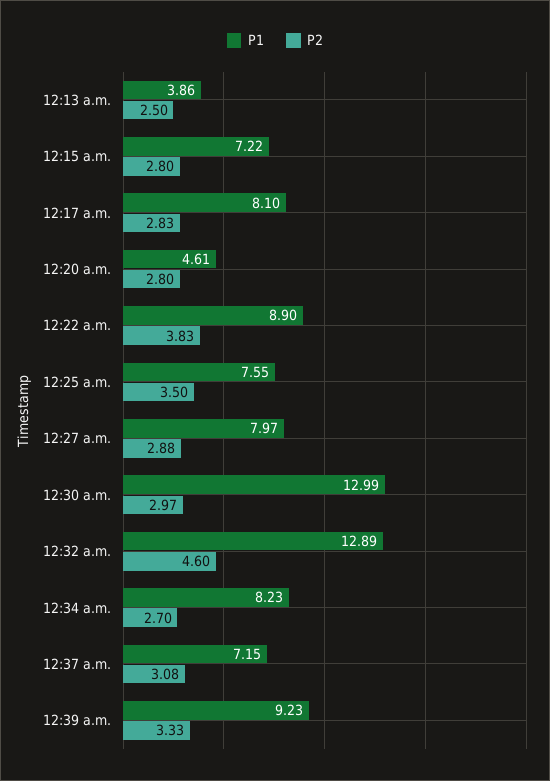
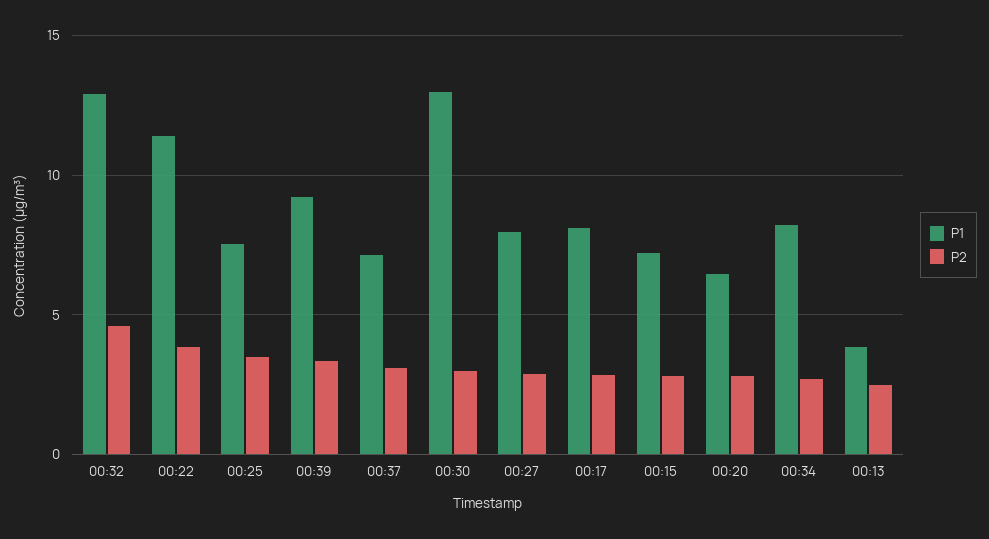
P1, 12:20 a.m.: 4.61 -> 6.5
P1, 12:22 a.m.: 8.9 -> 11.5

